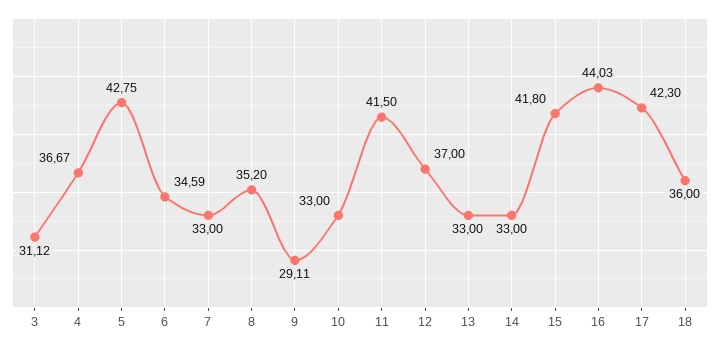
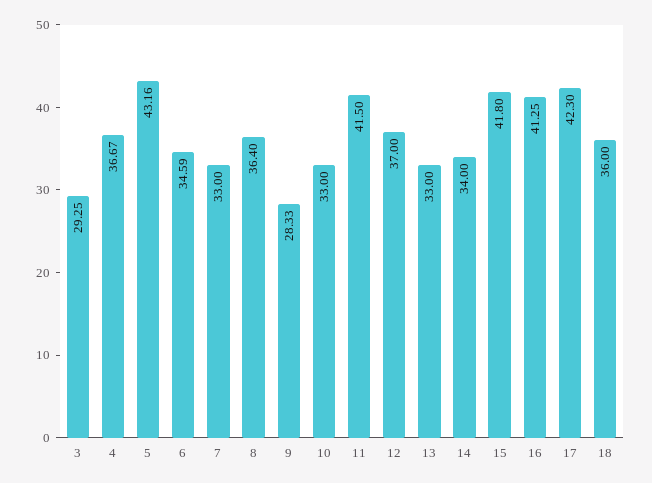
3: 31.12 -> 29.25
5: 42.75 -> 43.16
8: 35.2 -> 36.4
9: 29.11 -> 28.33
14: 33 -> 34
16: 44.03 -> 41.25

